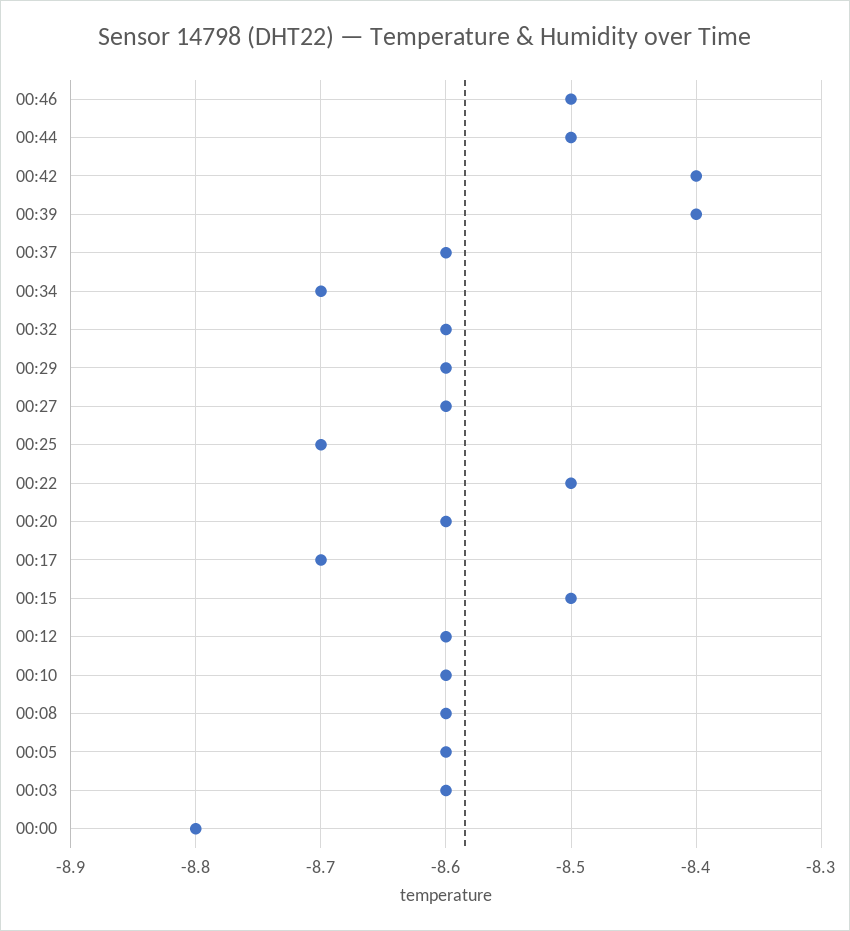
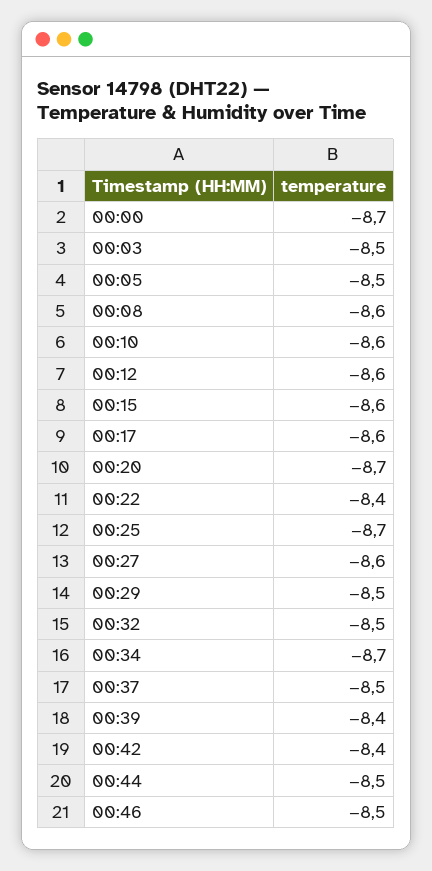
00:37: -8.6 -> -8.5
00:32: -8.6 -> -8.5
00:29: -8.6 -> -8.5
00:22: -8.5 -> -8.4
00:20: -8.6 -> -8.7
00:17: -8.7 -> -8.6
00:15: -8.5 -> -8.6
00:05: -8.6 -> -8.5
00:03: -8.6 -> -8.5
00:00: -8.8 -> -8.7

